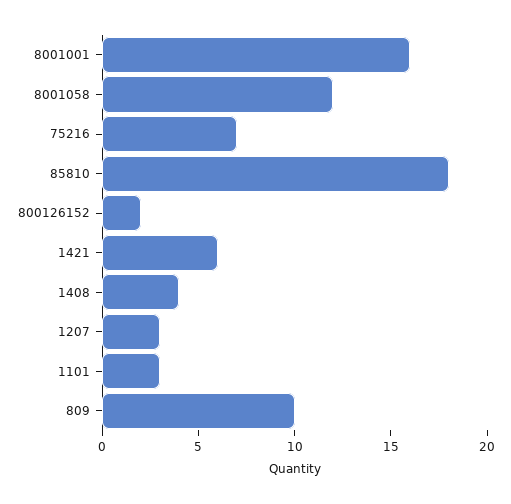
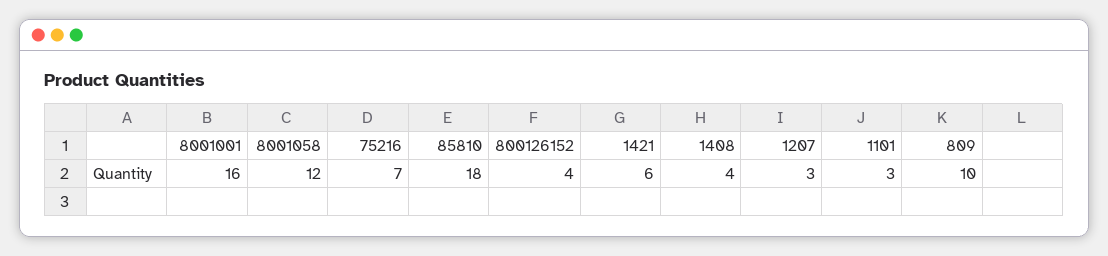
800126152: 2 -> 4

